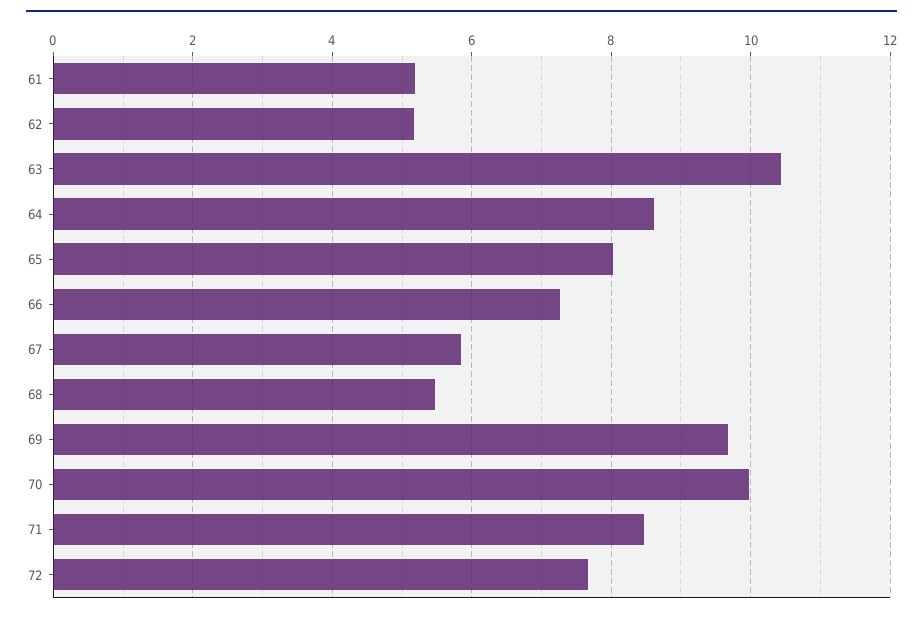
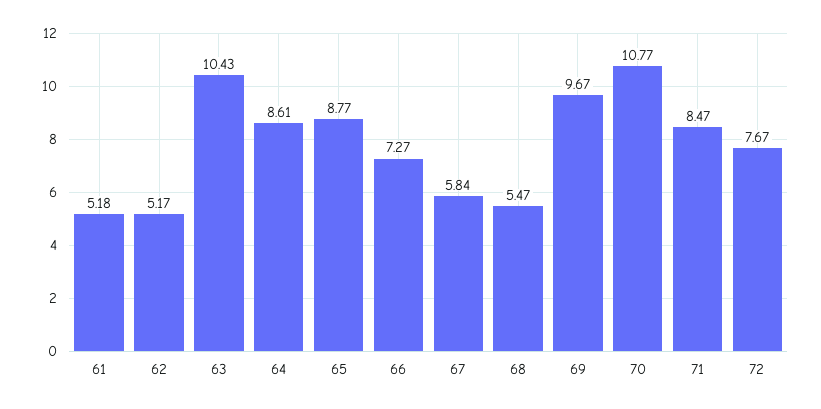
65: 8 -> 8.77
70: 10 -> 10.77

